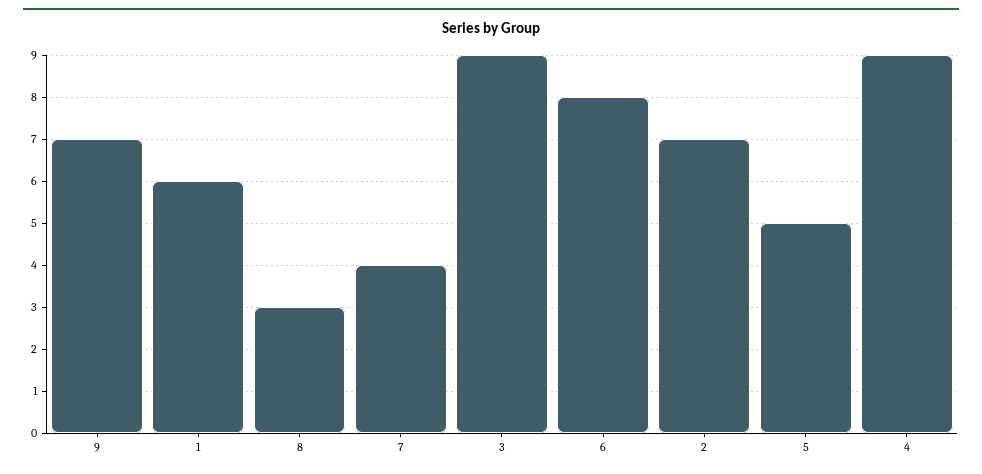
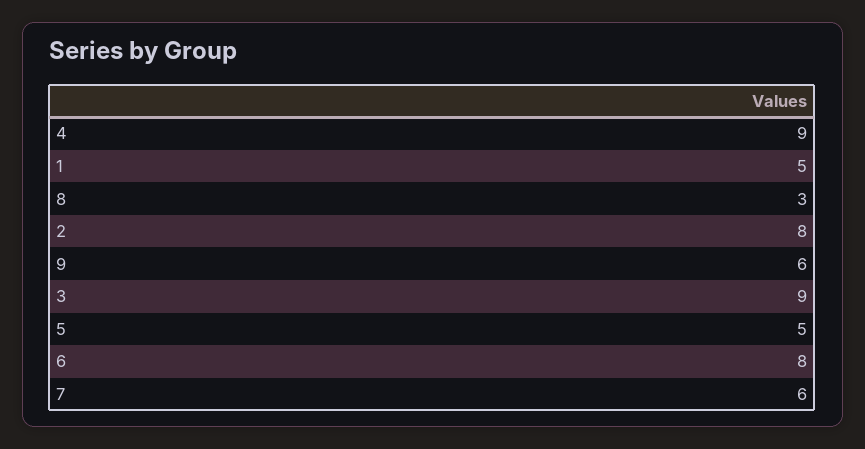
9: 7 -> 6
1: 6 -> 5
7: 4 -> 6
2: 7 -> 8

